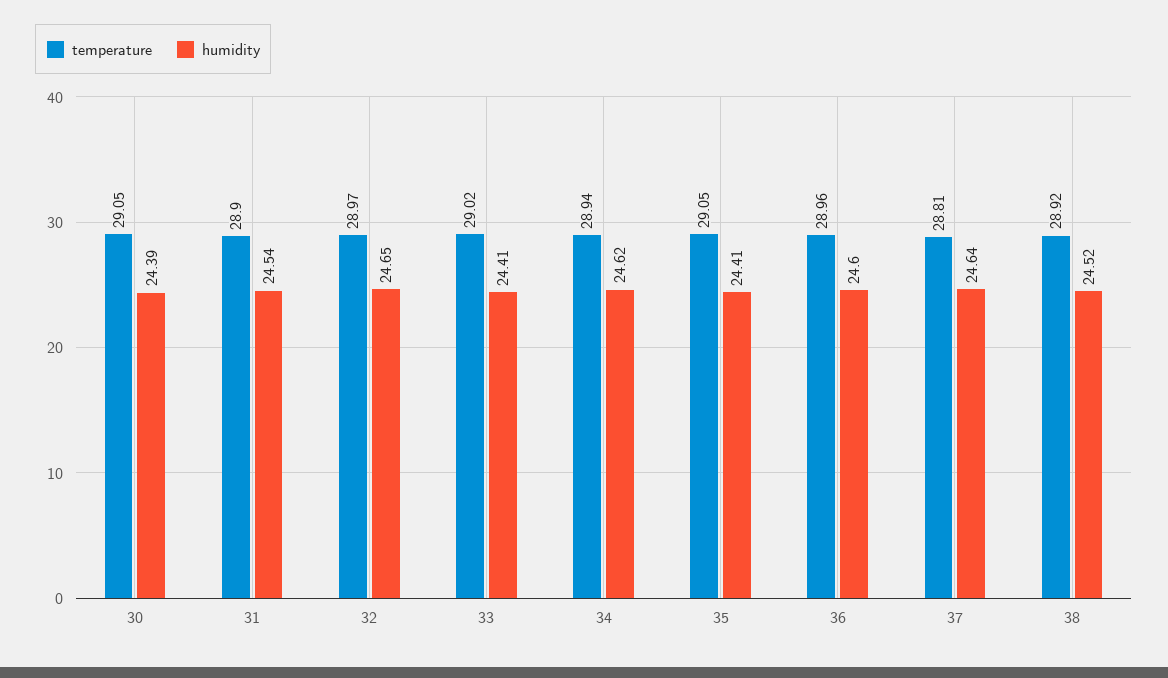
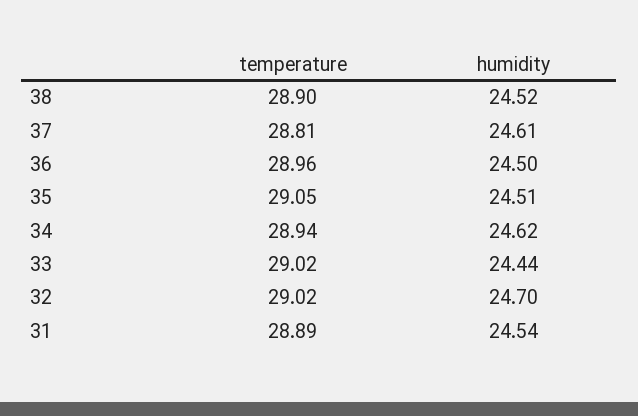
temperature, 30: 29.05 -> none
humidity, 30: 24.39 -> none
temperature, 31: 28.9 -> 28.89
temperature, 32: 28.97 -> 29.02
humidity, 32: 24.65 -> 24.7
humidity, 33: 24.41 -> 24.44
humidity, 35: 24.41 -> 24.51
humidity, 36: 24.6 -> 24.5
humidity, 37: 24.64 -> 24.61
temperature, 38: 28.92 -> 28.9

